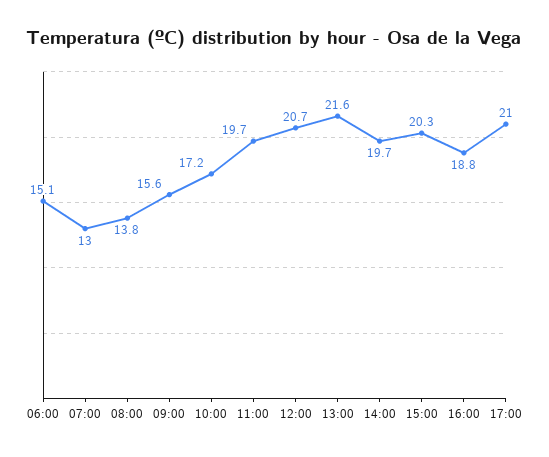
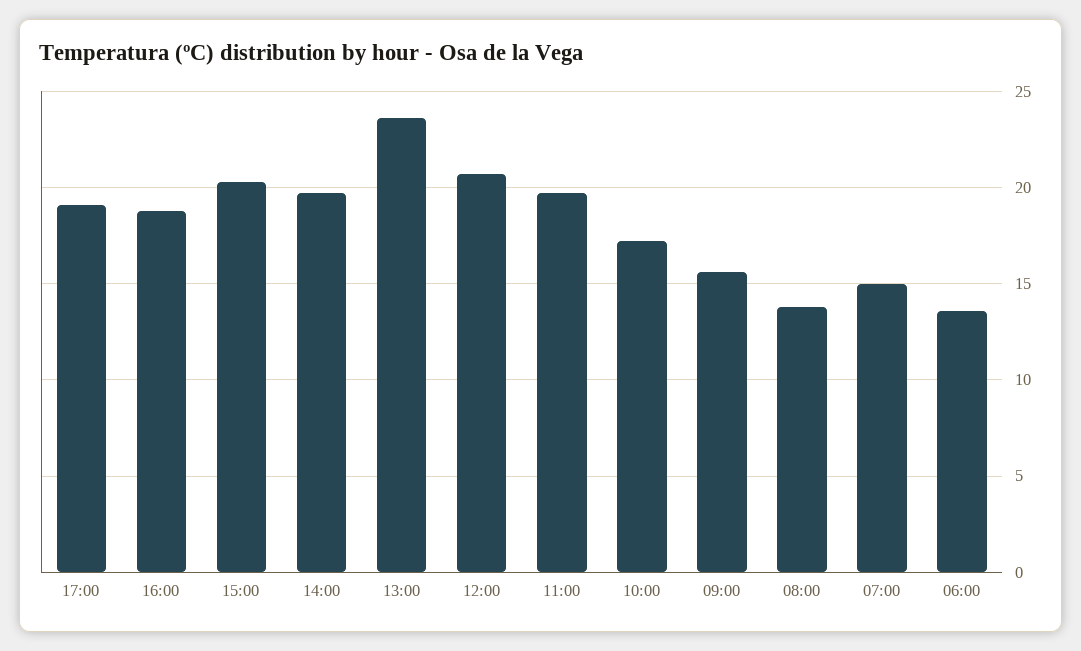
06:00: 15.1 -> 13.5
07:00: 13 -> 15
13:00: 21.6 -> 23.5
17:00: 21 -> 19

